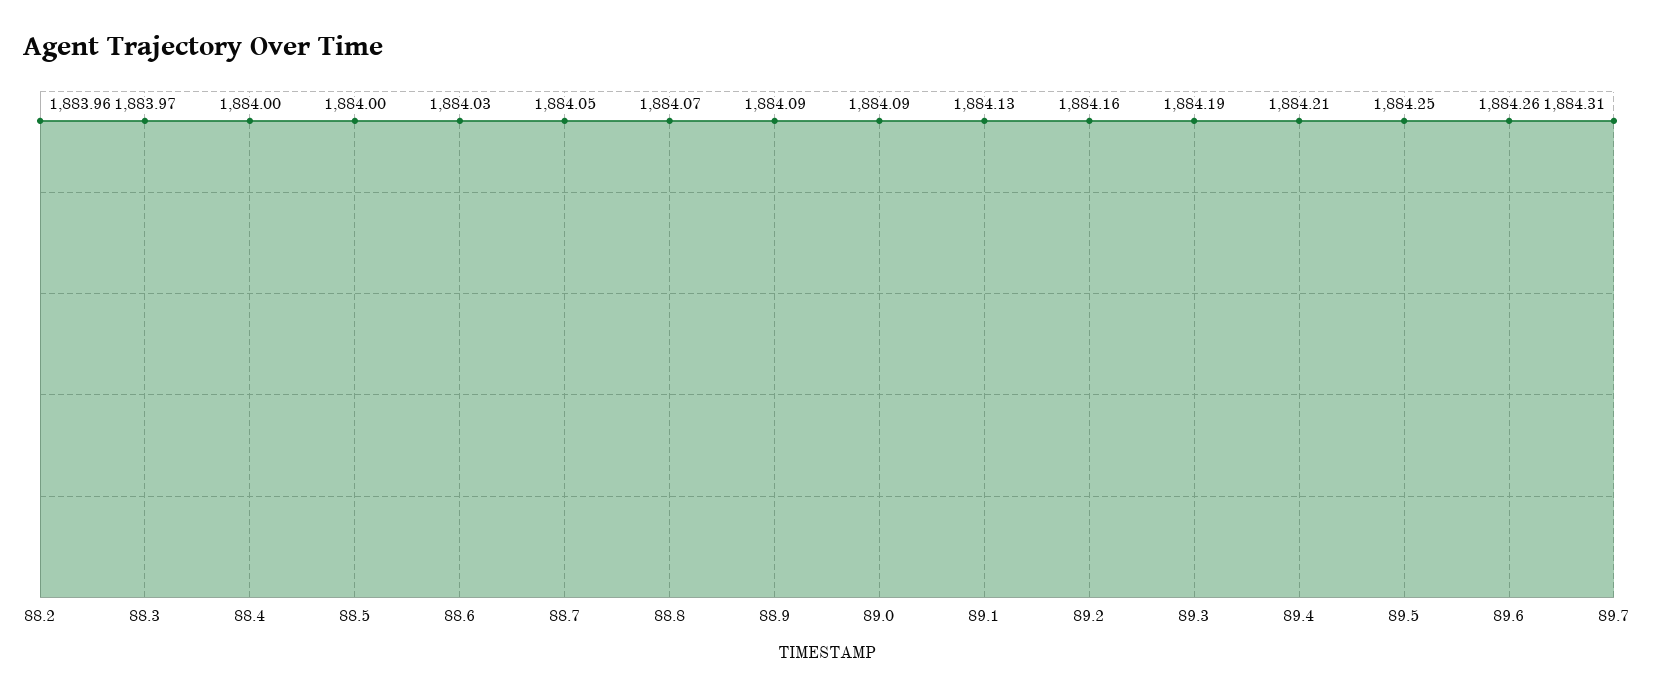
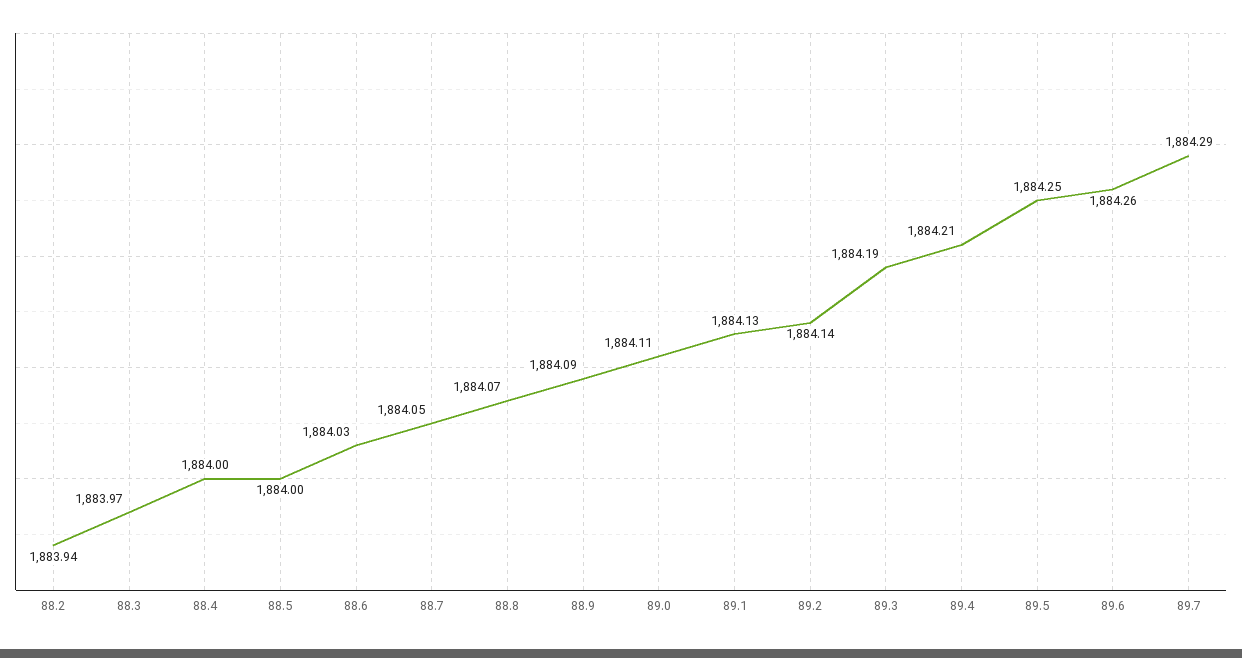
88.2: 1883.96 -> 1883.94
89.0: 1884.09 -> 1884.11
89.2: 1884.16 -> 1884.14
89.7: 1884.31 -> 1884.29

